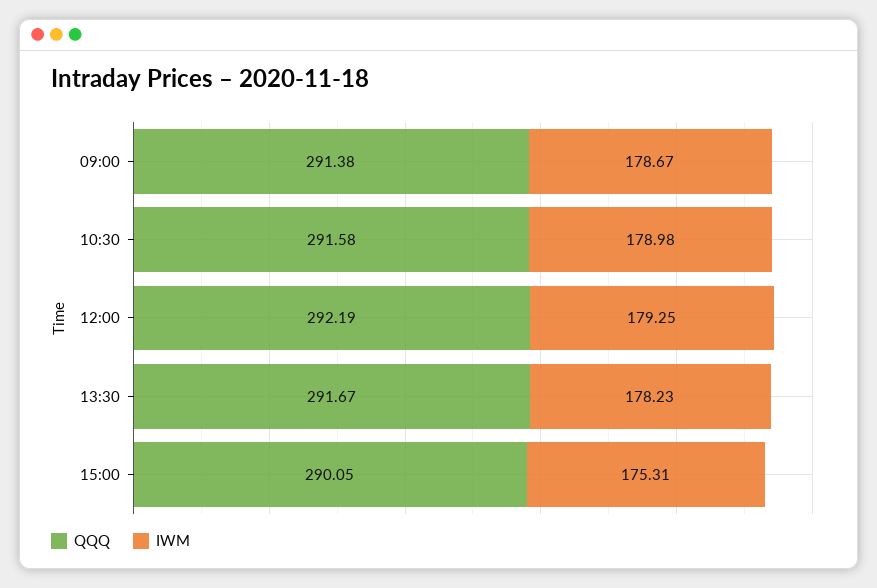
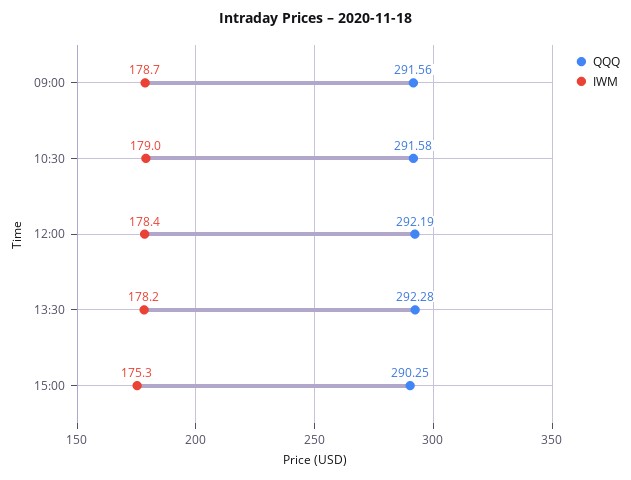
QQQ, 09:00: 291.38 -> 291.56
IWM, 12:00: 179.25 -> 178.4
QQQ, 13:30: 291.67 -> 292.28
QQQ, 15:00: 290.05 -> 290.25

